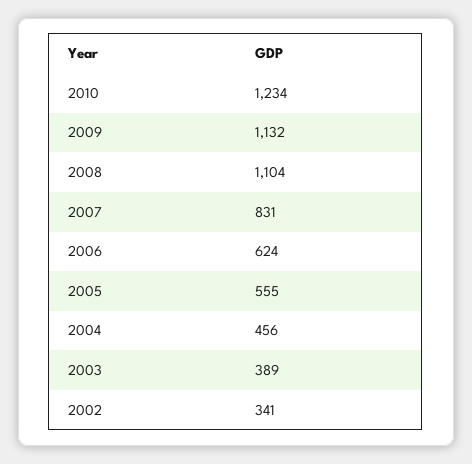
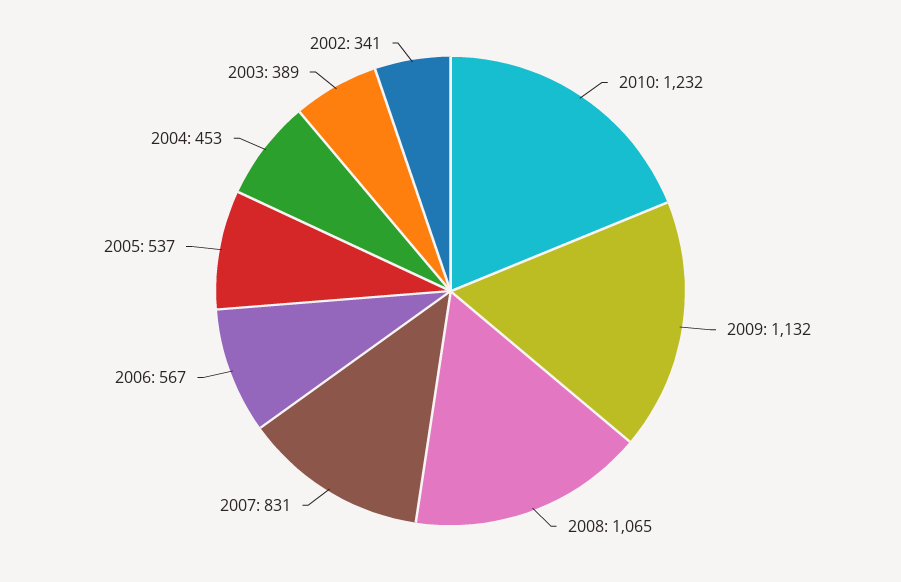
2010: 1234 -> 1232
2008: 1104 -> 1065
2006: 624 -> 567
2005: 555 -> 537
2004: 456 -> 453

